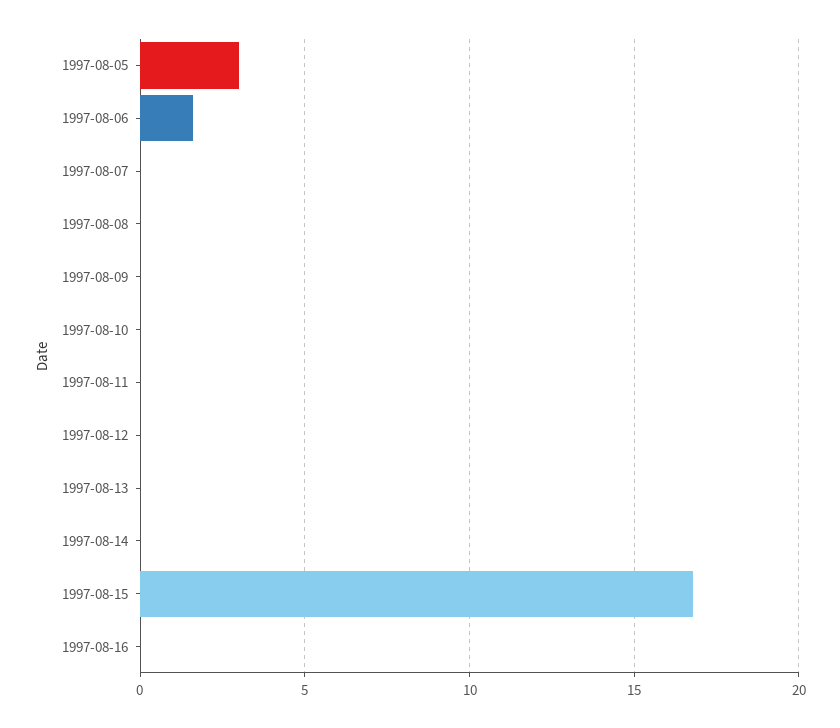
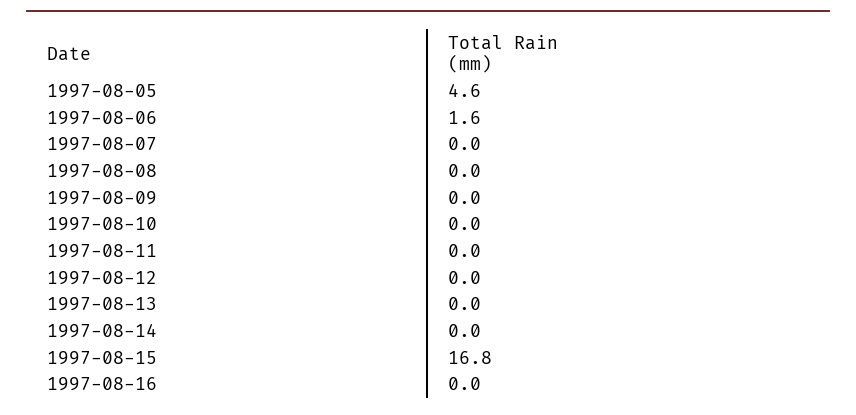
1997-08-05: 3 -> 4.6

